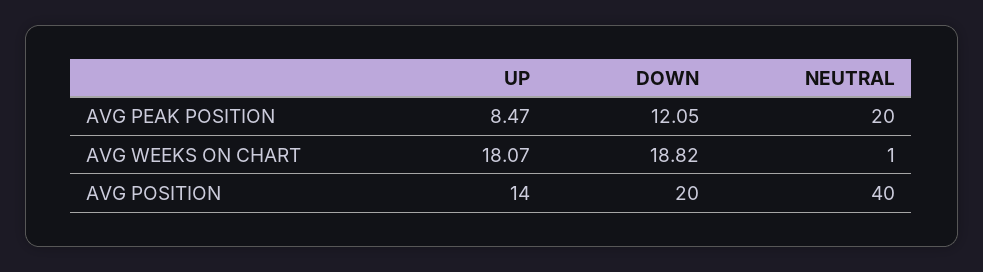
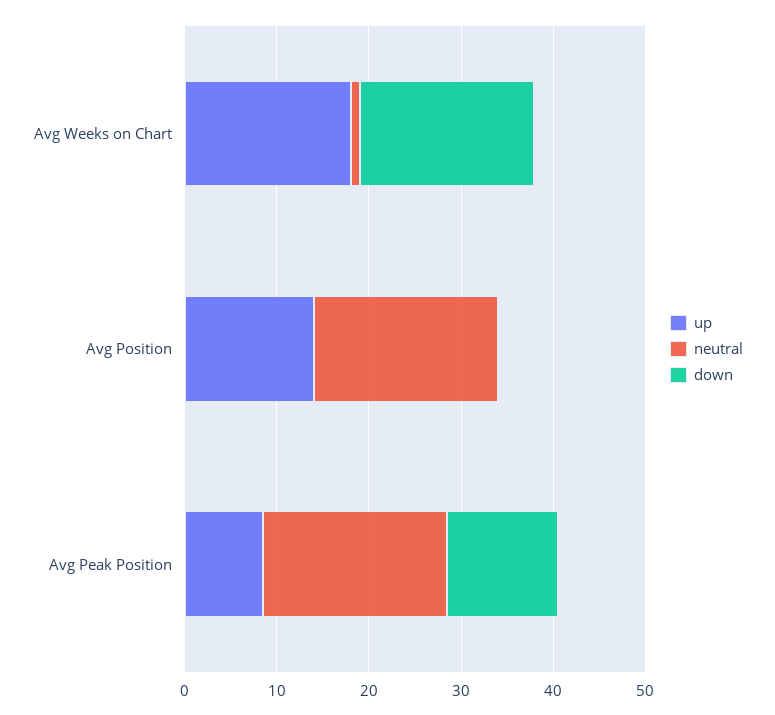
DOWN, AVG POSITION: 20 -> 0
NEUTRAL, AVG POSITION: 40 -> 20

